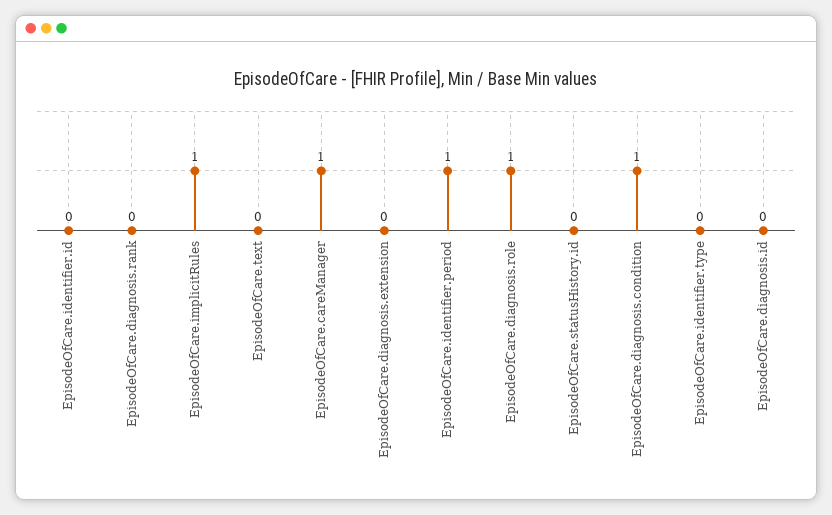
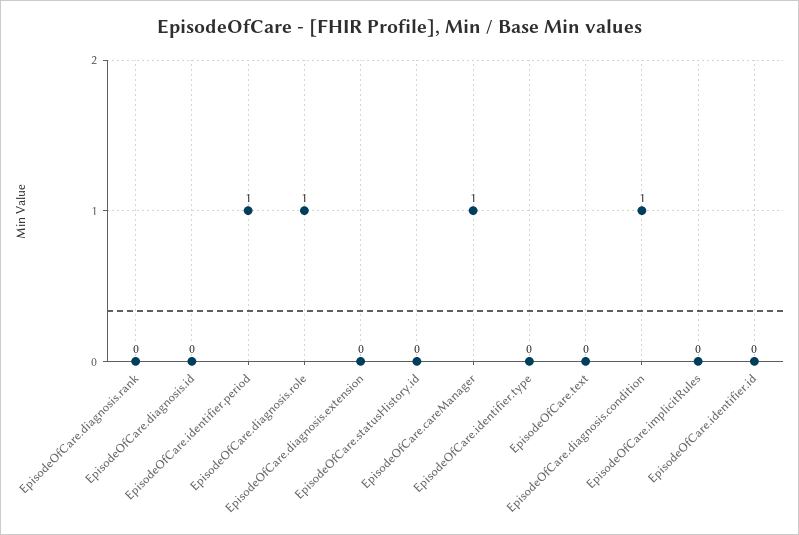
EpisodeOfCare.implicitRules: 1 -> 0

